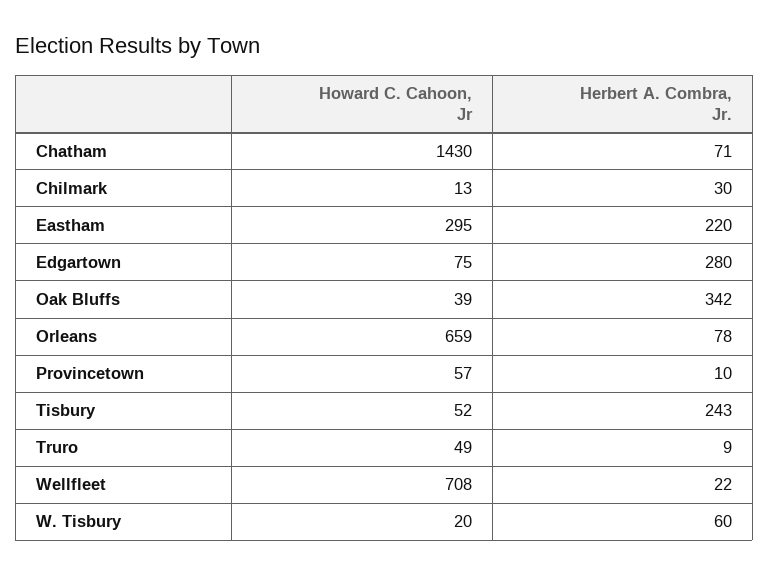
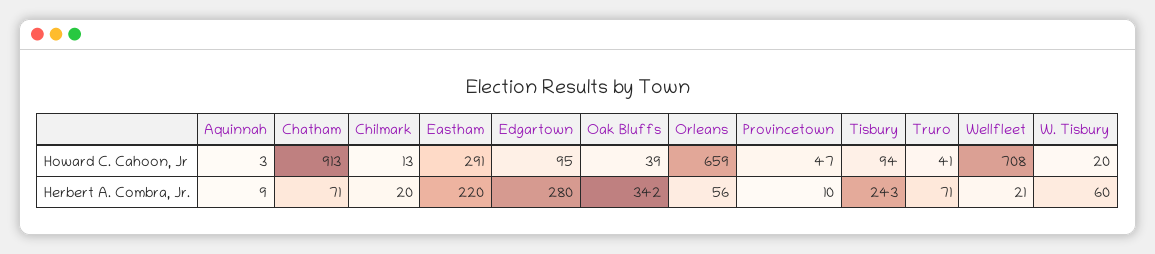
Howard C. Cahoon, Jr, Chatham: 1430 -> 913
Herbert A. Combra, Jr., Chilmark: 30 -> 20
Howard C. Cahoon, Jr, Eastham: 295 -> 291
Howard C. Cahoon, Jr, Edgartown: 75 -> 95
Herbert A. Combra, Jr., Orleans: 78 -> 56
Howard C. Cahoon, Jr, Provincetown: 57 -> 47
Howard C. Cahoon, Jr, Tisbury: 52 -> 94
Howard C. Cahoon, Jr, Truro: 49 -> 41
Herbert A. Combra, Jr., Truro: 9 -> 71
Herbert A. Combra, Jr., Wellfleet: 22 -> 21
Howard C. Cahoon, Jr, Aquinnah: none -> 3
Herbert A. Combra, Jr., Aquinnah: none -> 9

